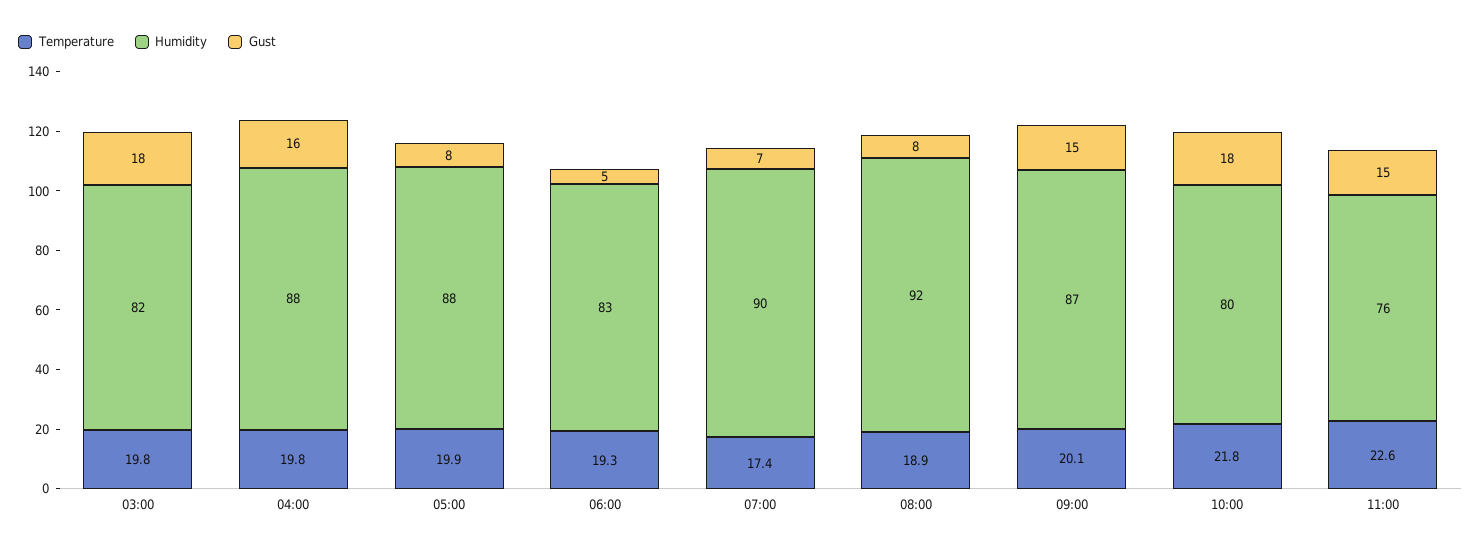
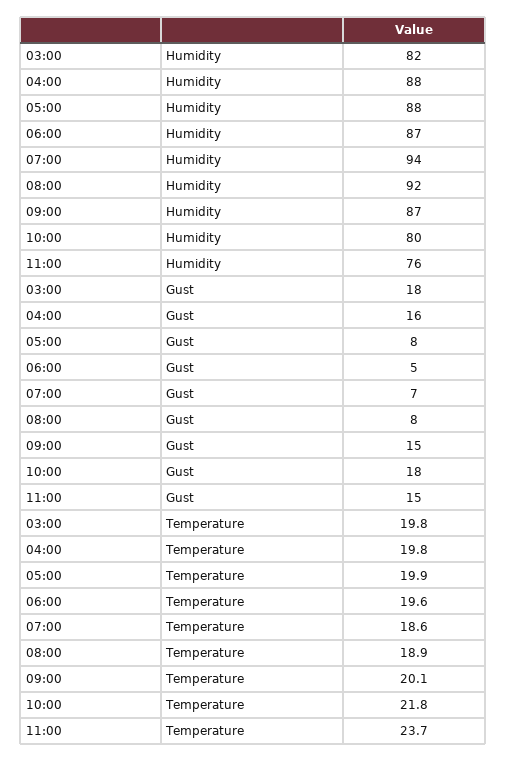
Temperature, 06:00: 19.3 -> 19.6
Humidity, 06:00: 83 -> 87
Temperature, 07:00: 17.4 -> 18.6
Humidity, 07:00: 90 -> 94
Temperature, 11:00: 22.6 -> 23.7

